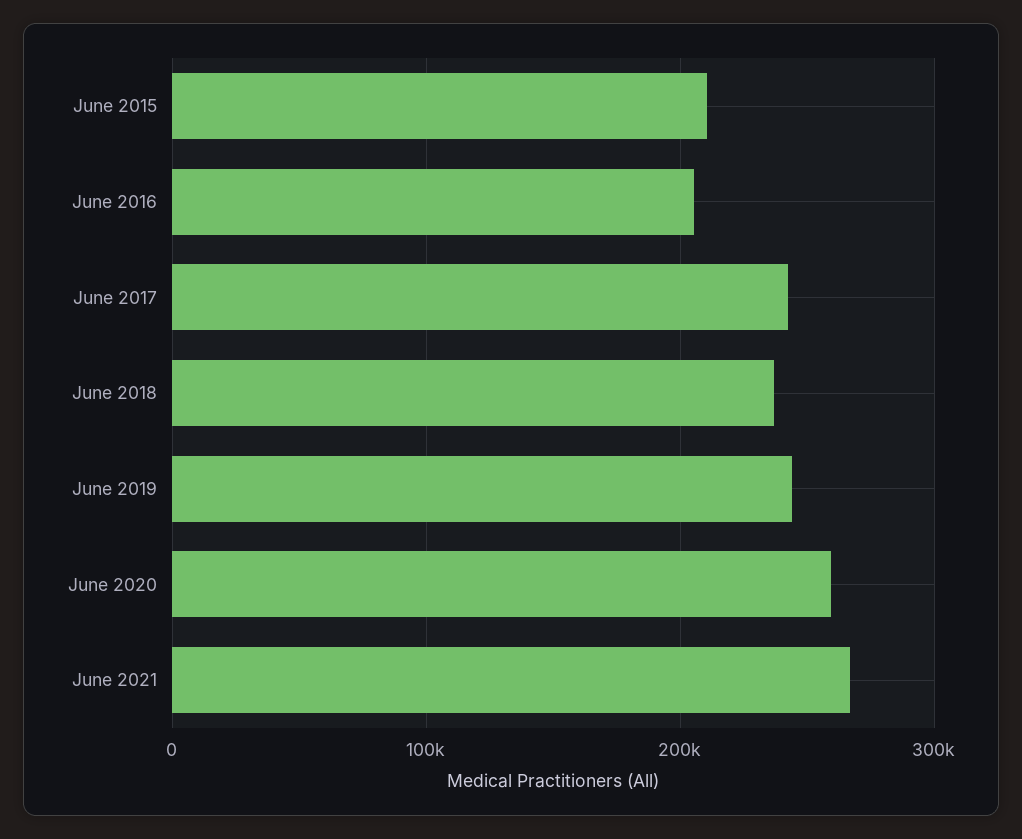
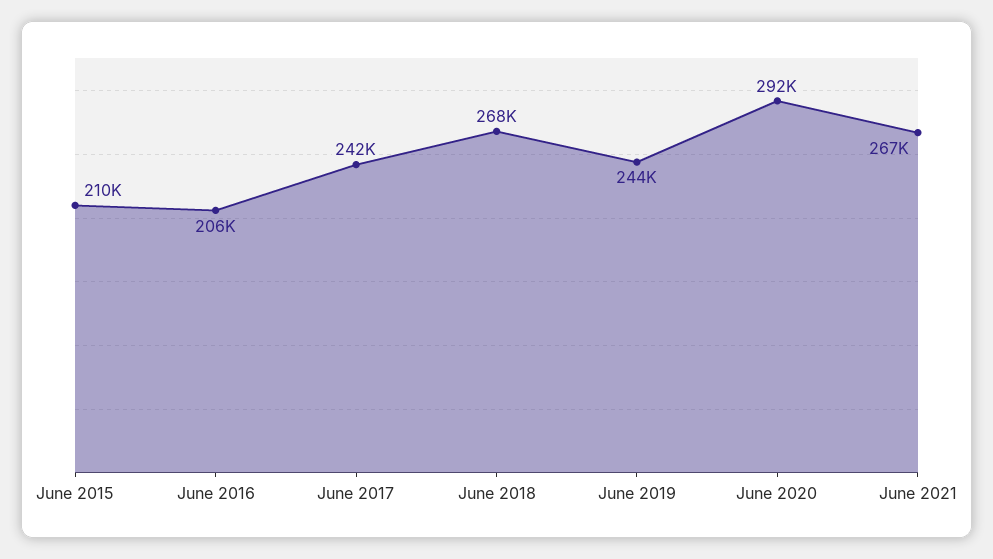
June 2018: 240000 -> 268000
June 2020: 260000 -> 292000

